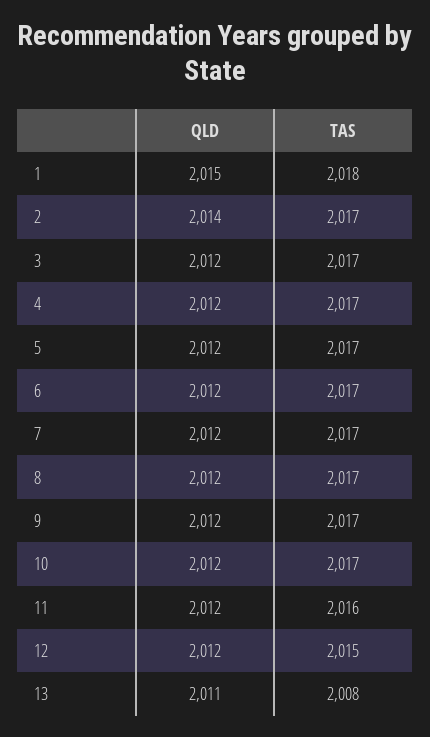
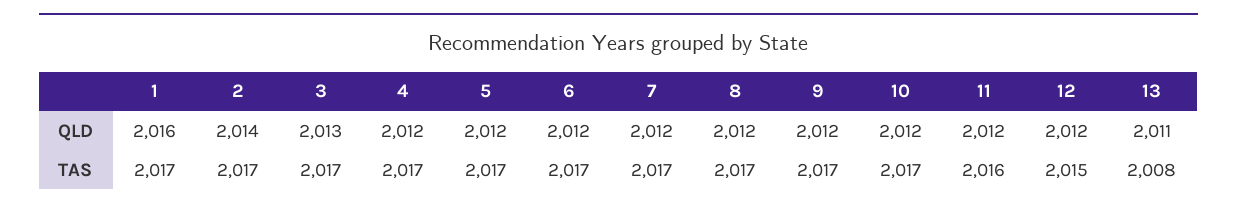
QLD, 1: 2015 -> 2016
TAS, 1: 2018 -> 2017
QLD, 3: 2012 -> 2013

